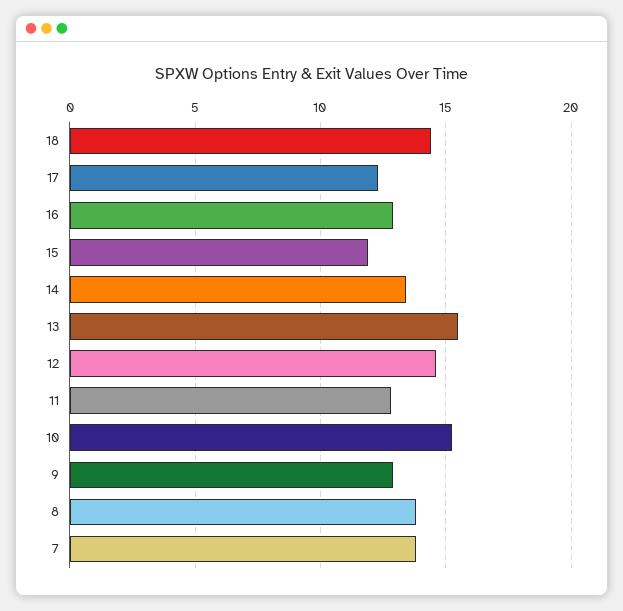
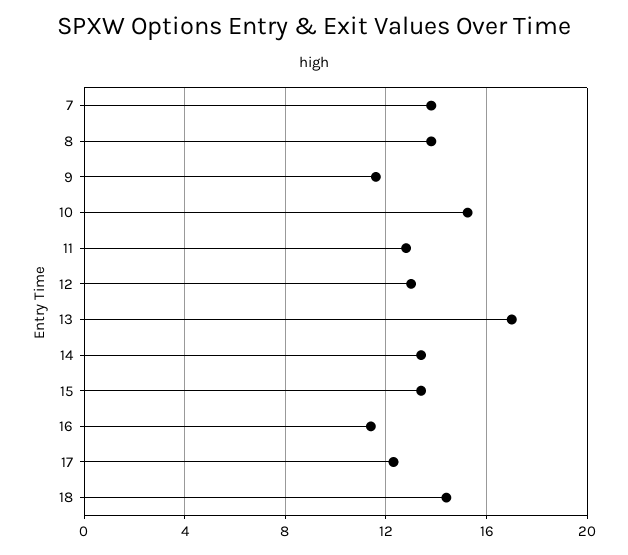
16: 13 -> 11.5
15: 12 -> 13.5
13: 15.5 -> 17
12: 14.5 -> 13
9: 13 -> 11.5

